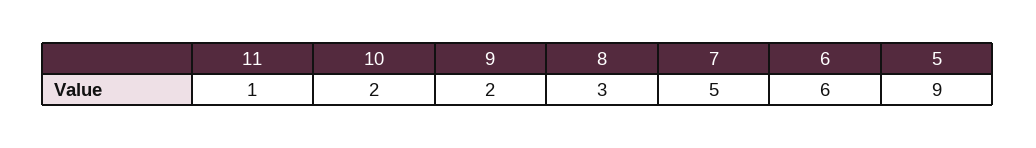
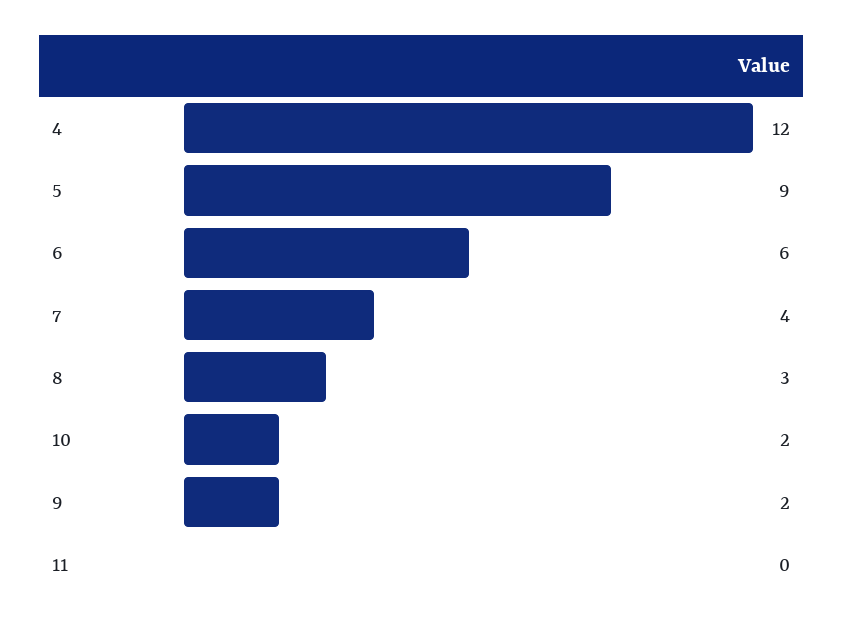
11: 1 -> 0
7: 5 -> 4
4: none -> 12

